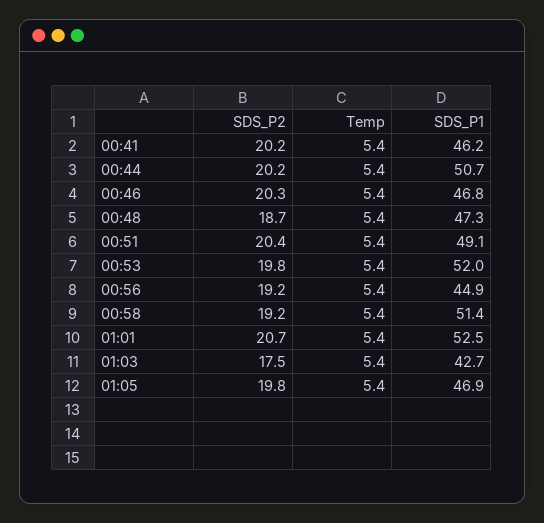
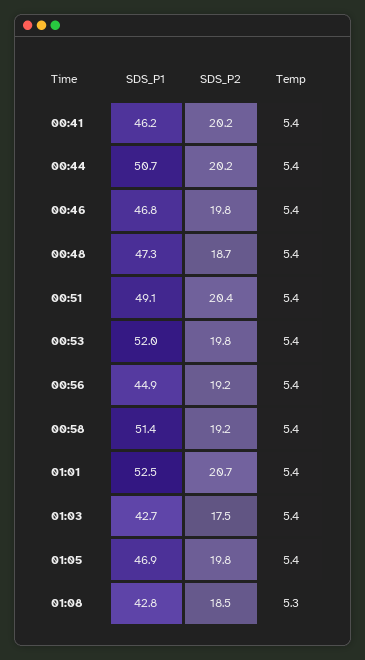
SDS_P2, 00:46: 20.3 -> 19.8
SDS_P1, 01:08: none -> 42.8
SDS_P2, 01:08: none -> 18.5
Temp, 01:08: none -> 5.3

